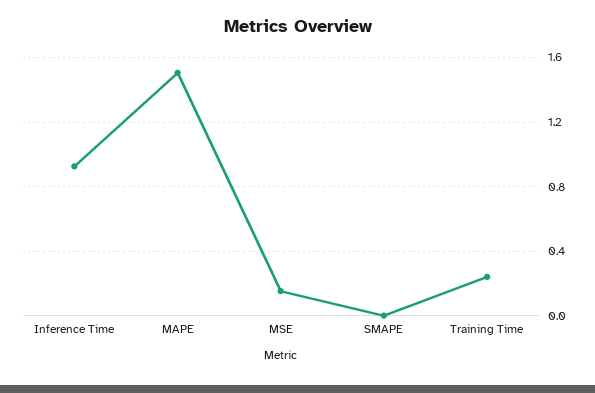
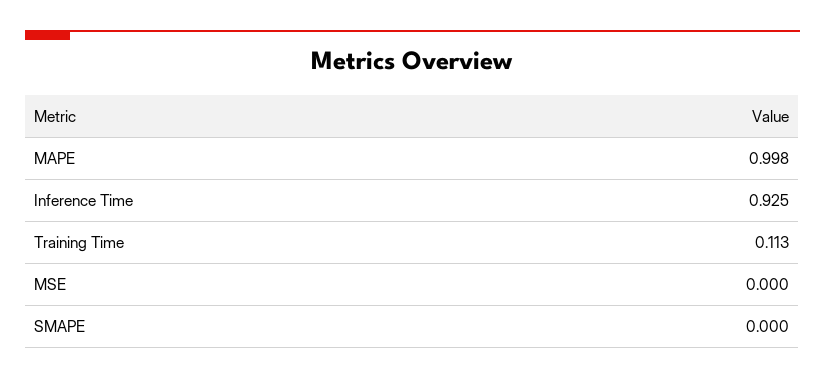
MAPE: 1.5 -> 0.998
MSE: 0.15 -> 0
Training Time: 0.25 -> 0.113

